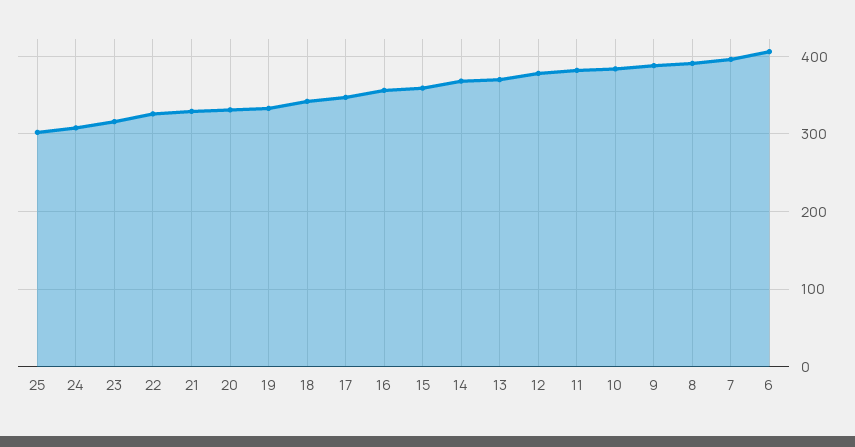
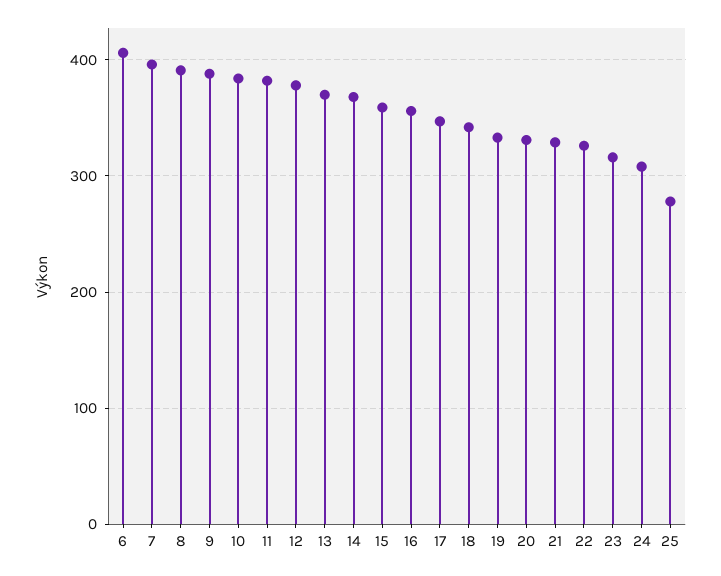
25: 300 -> 280

